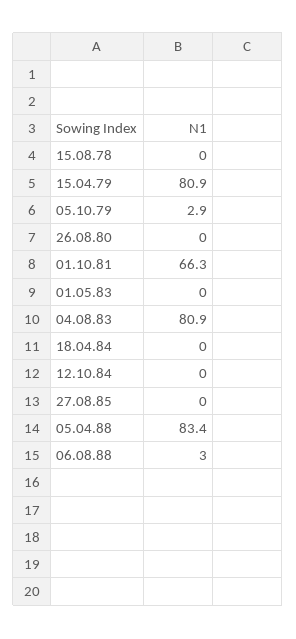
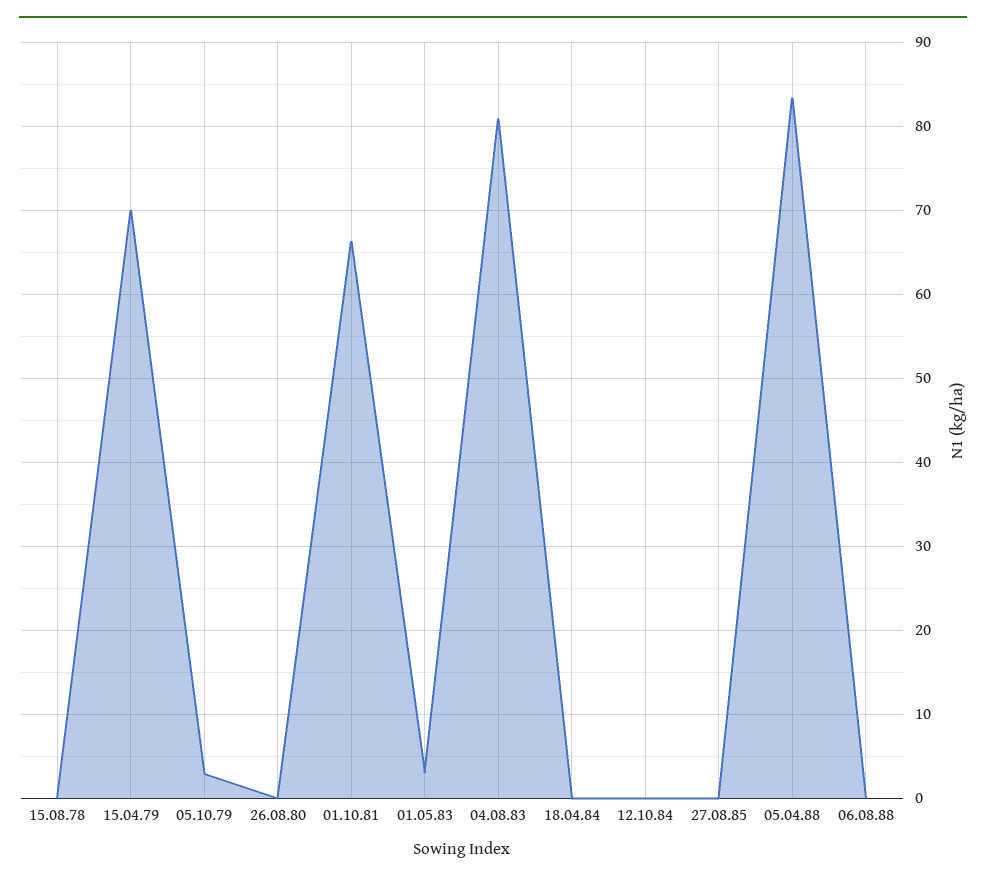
15.04.79: 80.9 -> 70
01.05.83: 0 -> 3
06.08.88: 3 -> 0

